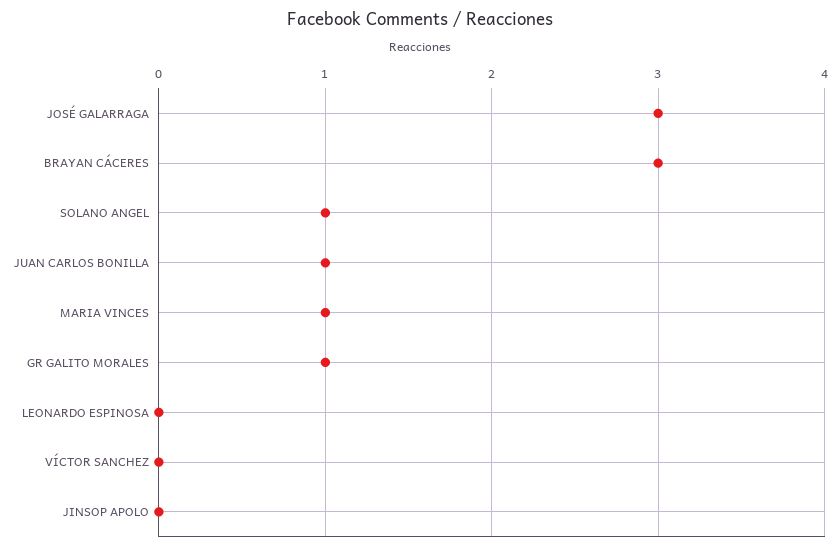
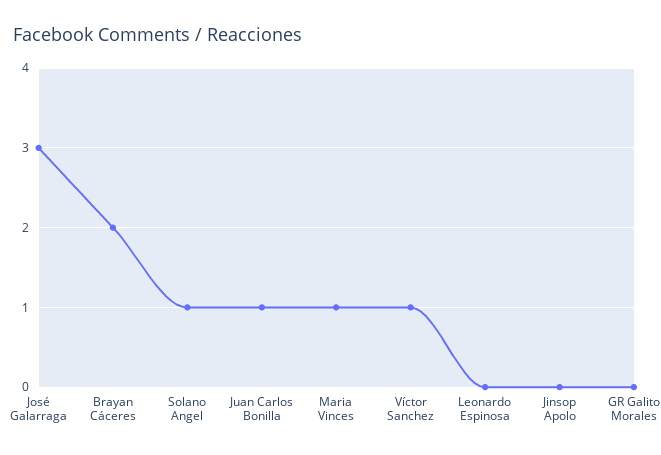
BRAYAN CÁCERES: 3 -> 2
GR GALITO MORALES: 1 -> 0
VÍCTOR SANCHEZ: 0 -> 1

